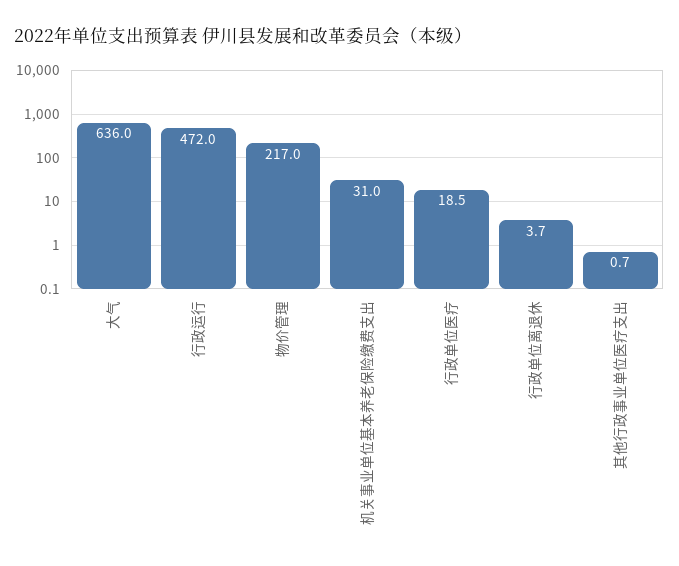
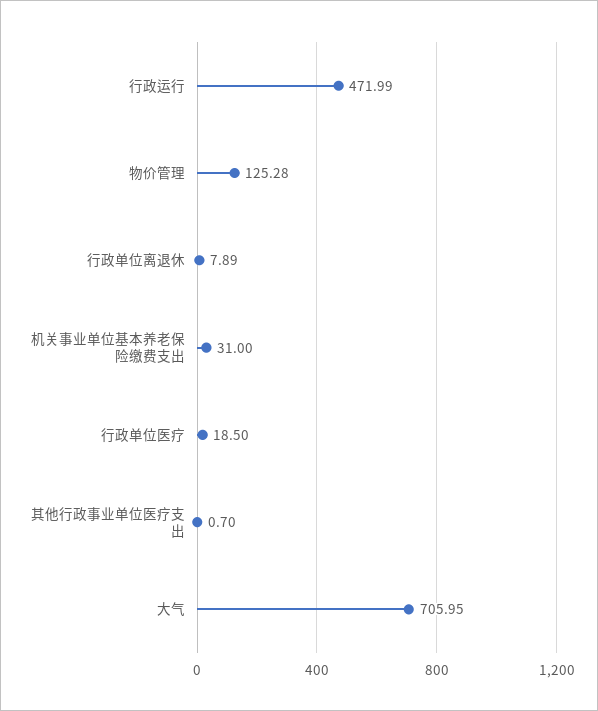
大气: 636 -> 705.95
物价管理: 217 -> 125.28
行政单位离退休: 3.7 -> 7.89

